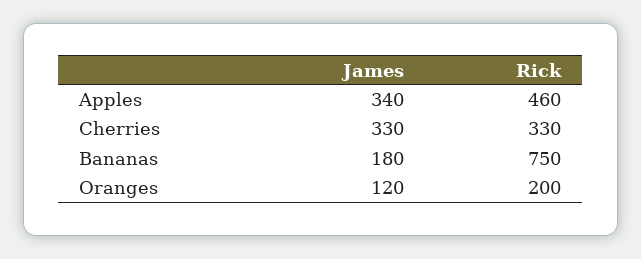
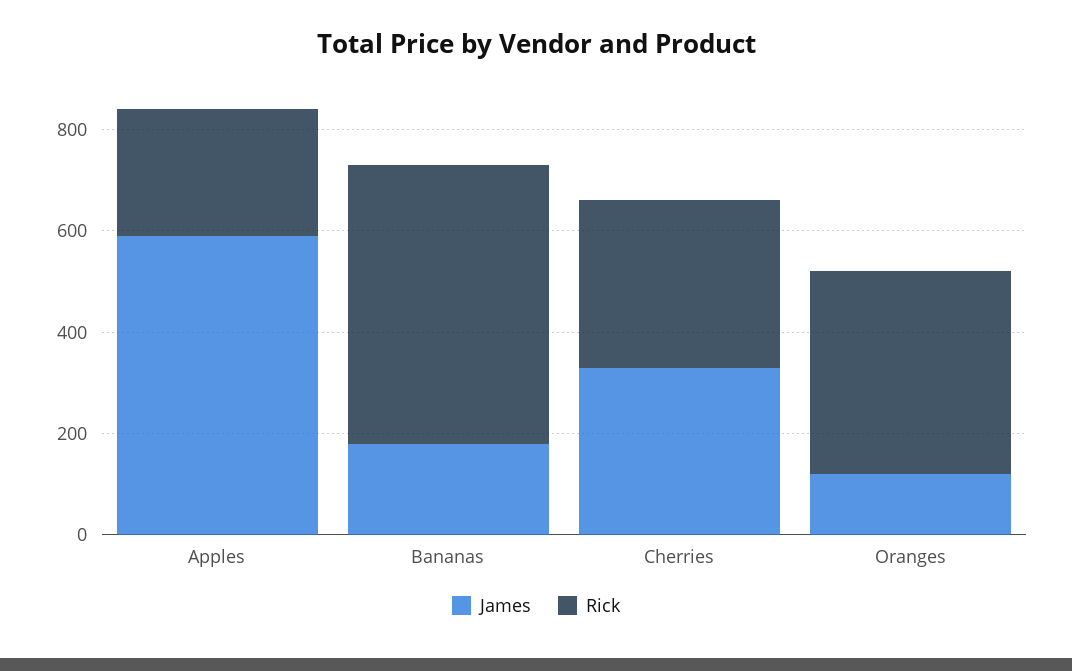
James, Apples: 340 -> 600
Rick, Apples: 460 -> 250
Rick, Bananas: 750 -> 550
Rick, Oranges: 200 -> 400

